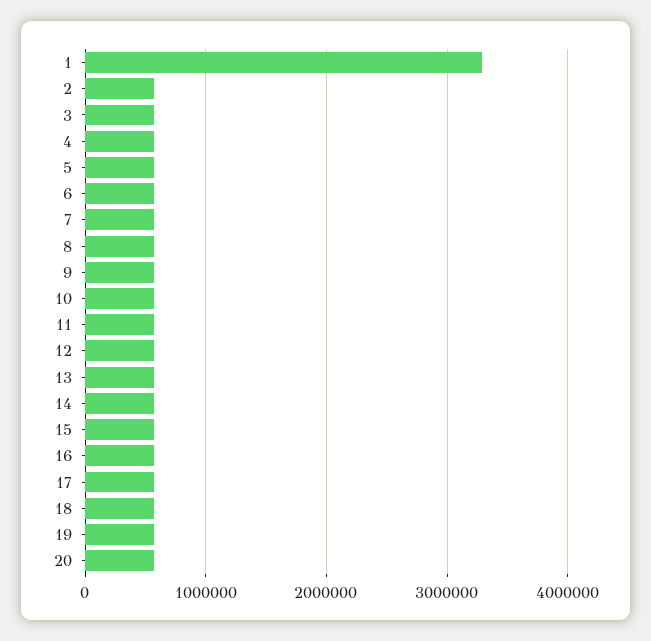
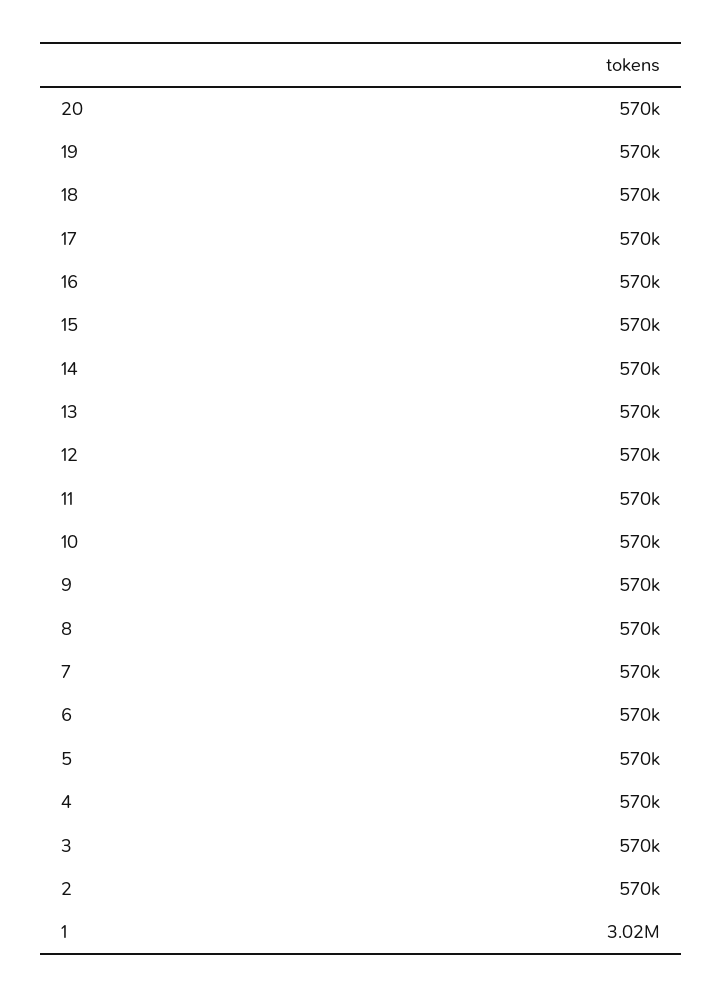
1: 3300000 -> 3020000

